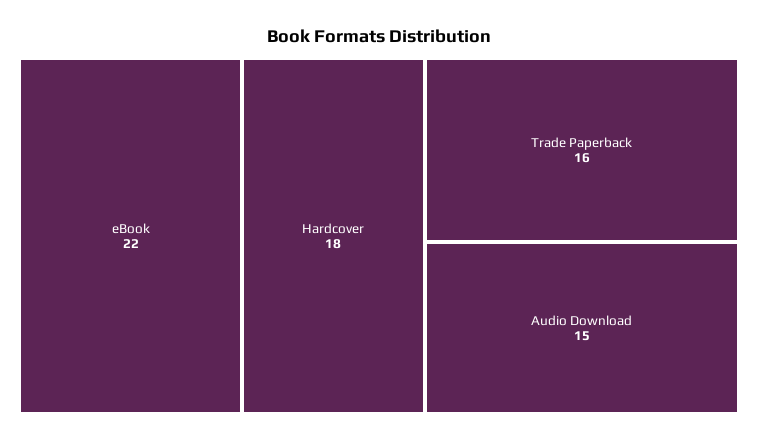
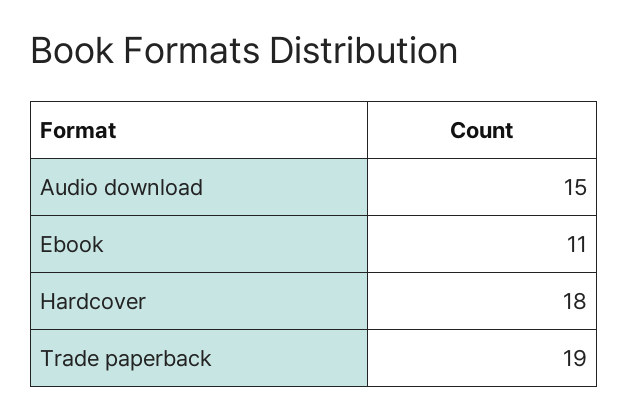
eBook: 22 -> 11
Trade Paperback: 16 -> 19

